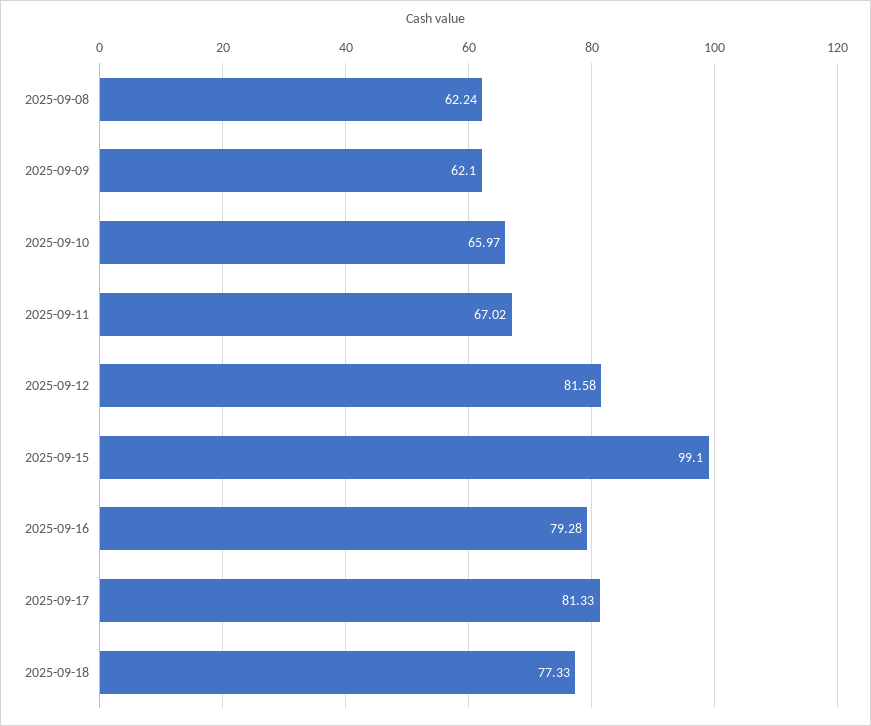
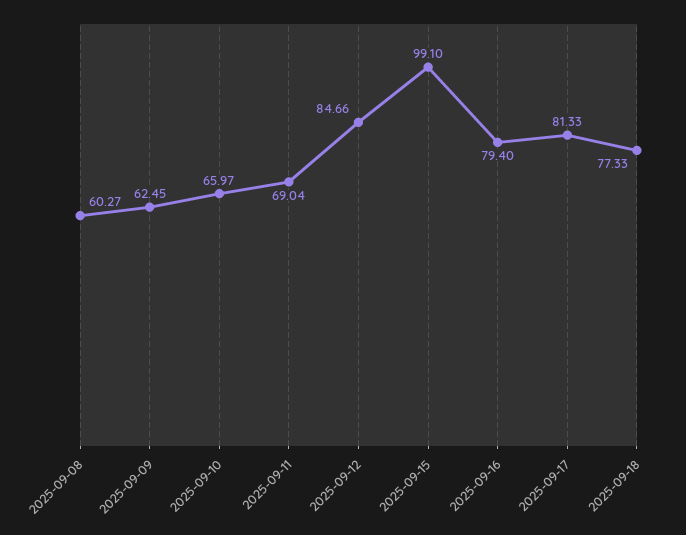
2025-09-08: 62.24 -> 60.27
2025-09-09: 62.1 -> 62.45
2025-09-11: 67.02 -> 69.04
2025-09-12: 81.58 -> 84.66
2025-09-16: 79.28 -> 79.4

